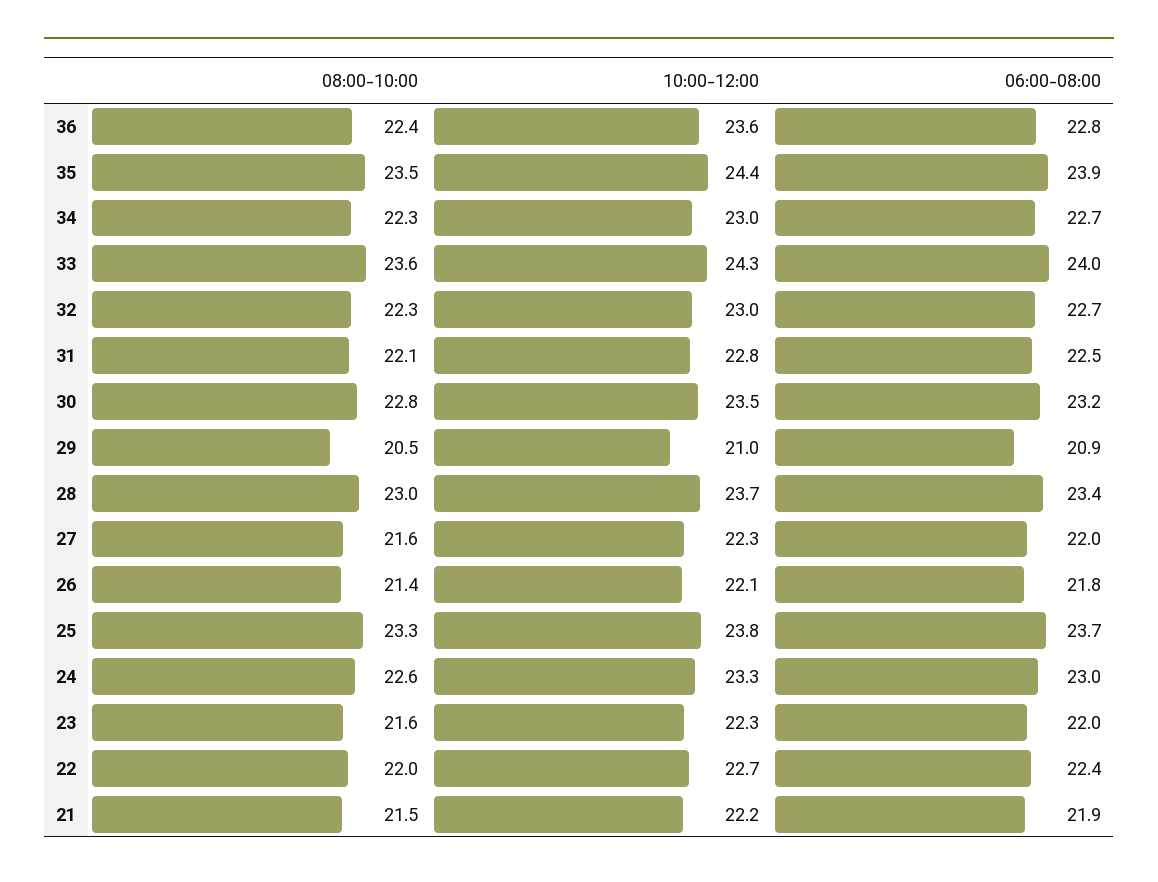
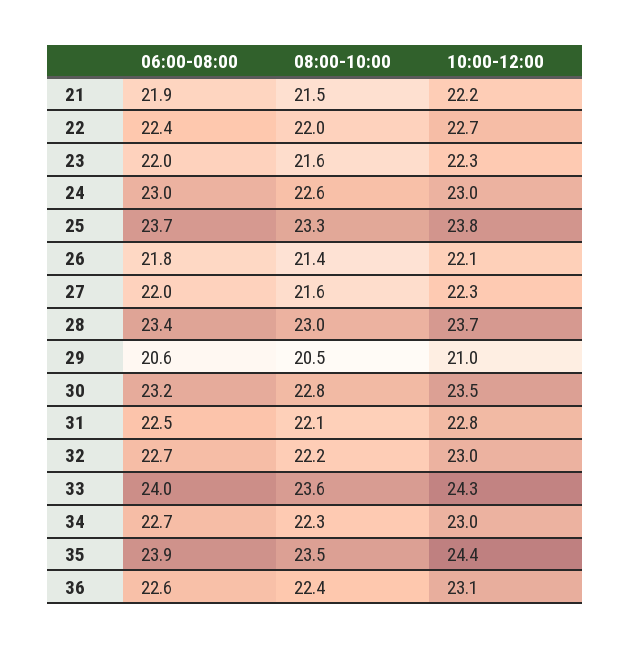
10:00-12:00, 36: 23.6 -> 23.1
06:00-08:00, 36: 22.8 -> 22.6
08:00-10:00, 32: 22.3 -> 22.2
06:00-08:00, 29: 20.9 -> 20.6
10:00-12:00, 24: 23.3 -> 23

